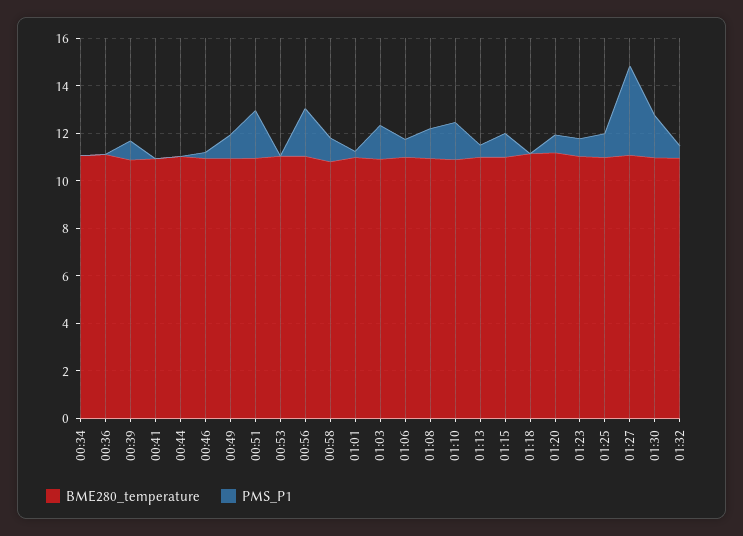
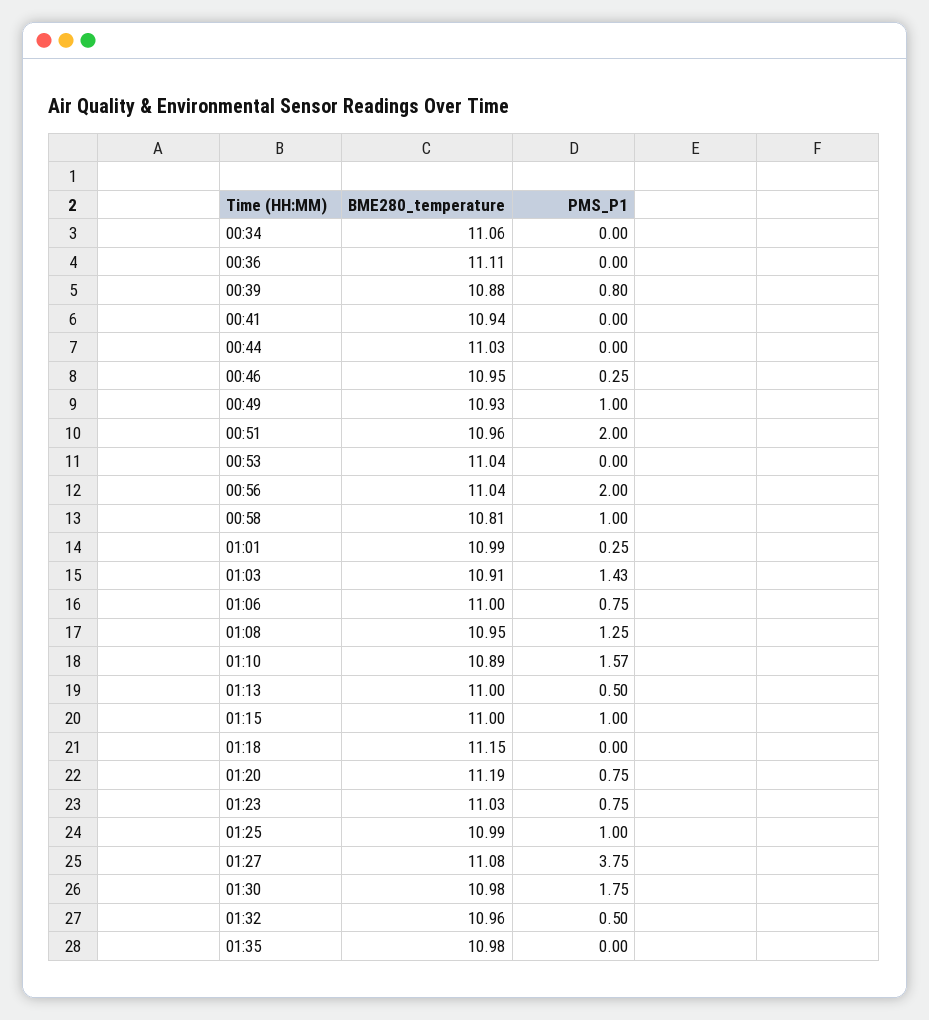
BME280_temperature, 01:35: none -> 10.98
PMS_P1, 01:35: none -> 0

